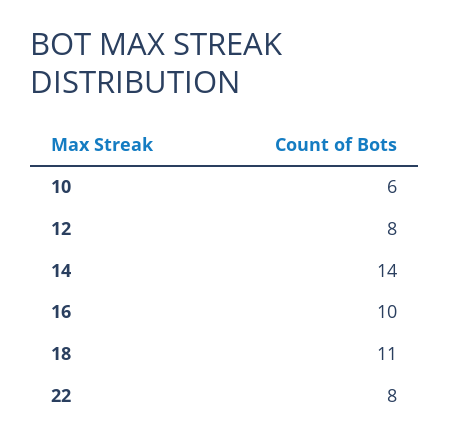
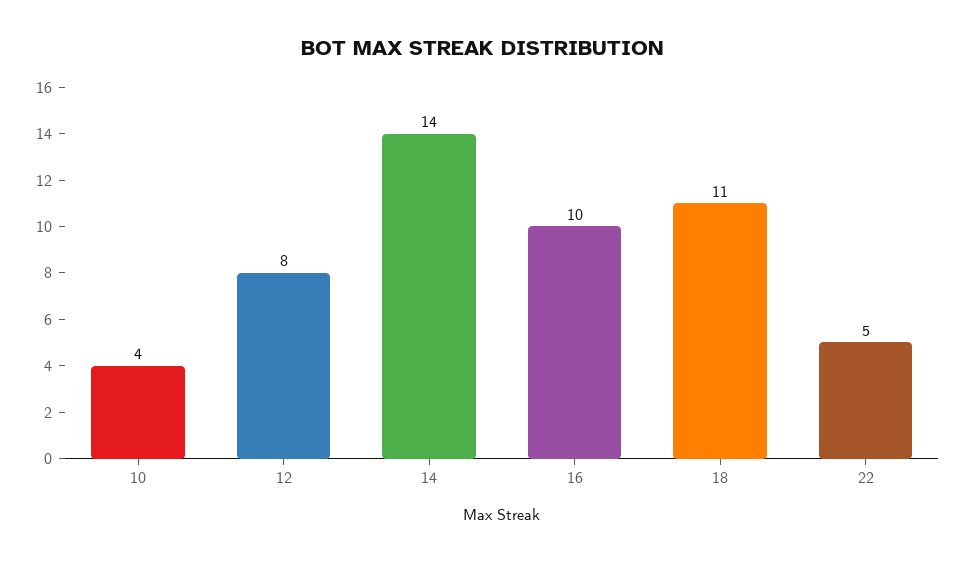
10: 6 -> 4
22: 8 -> 5

